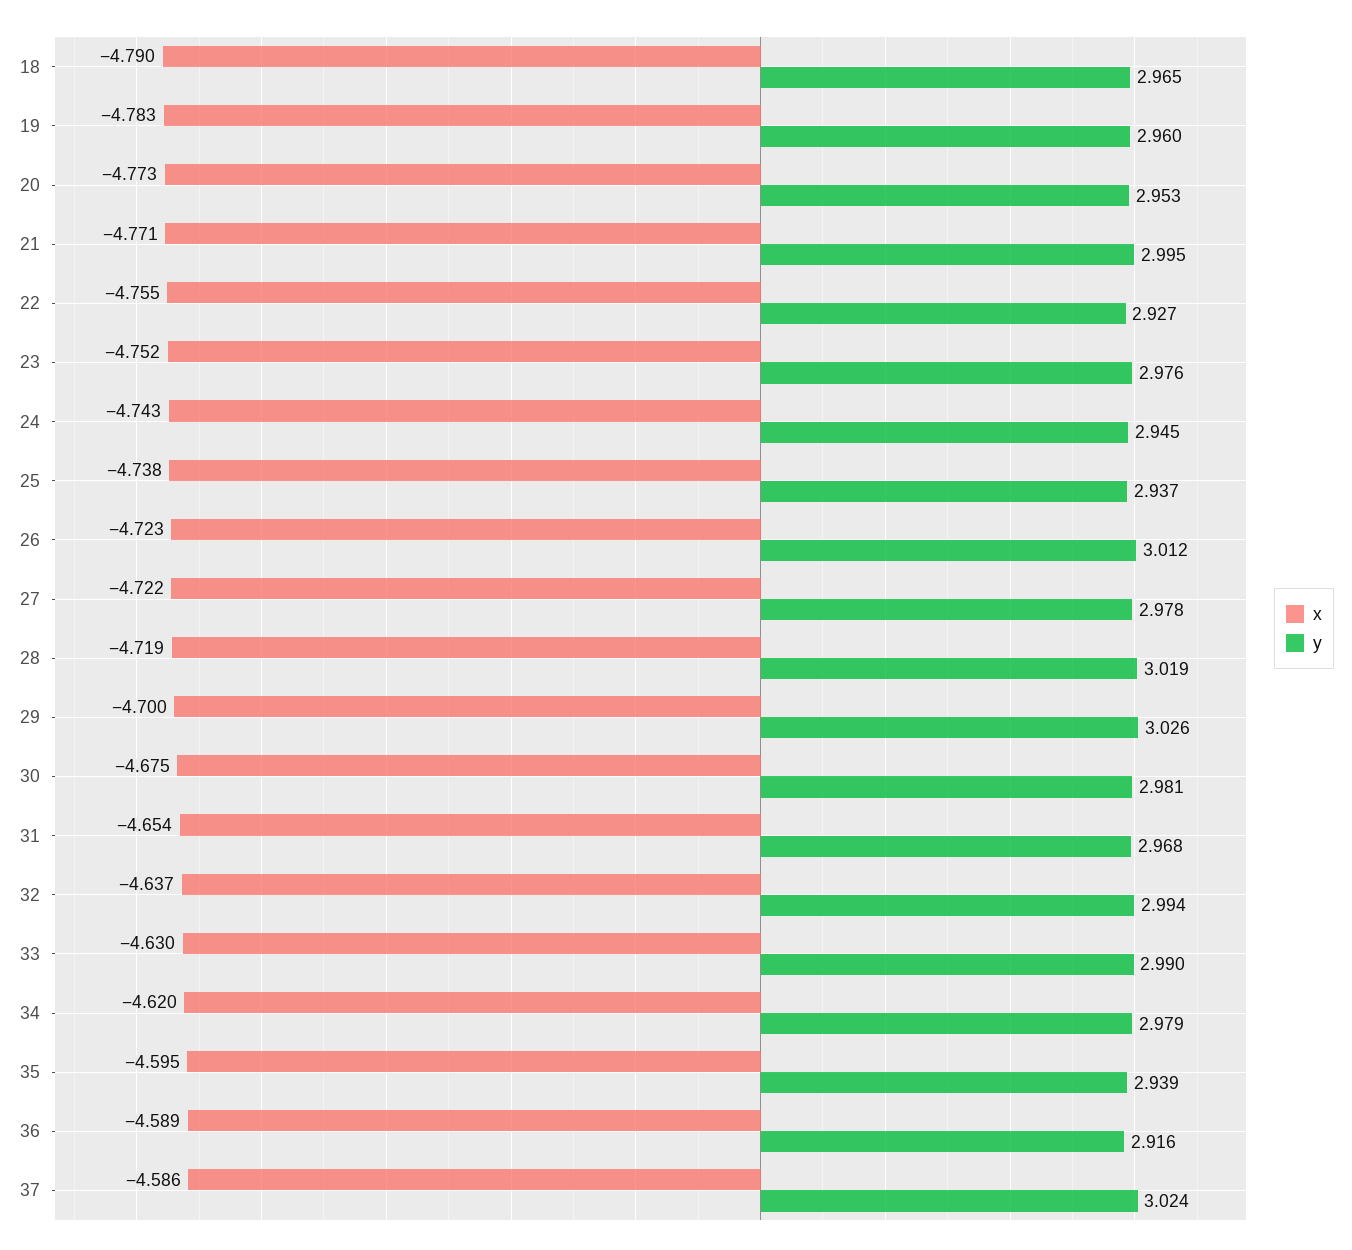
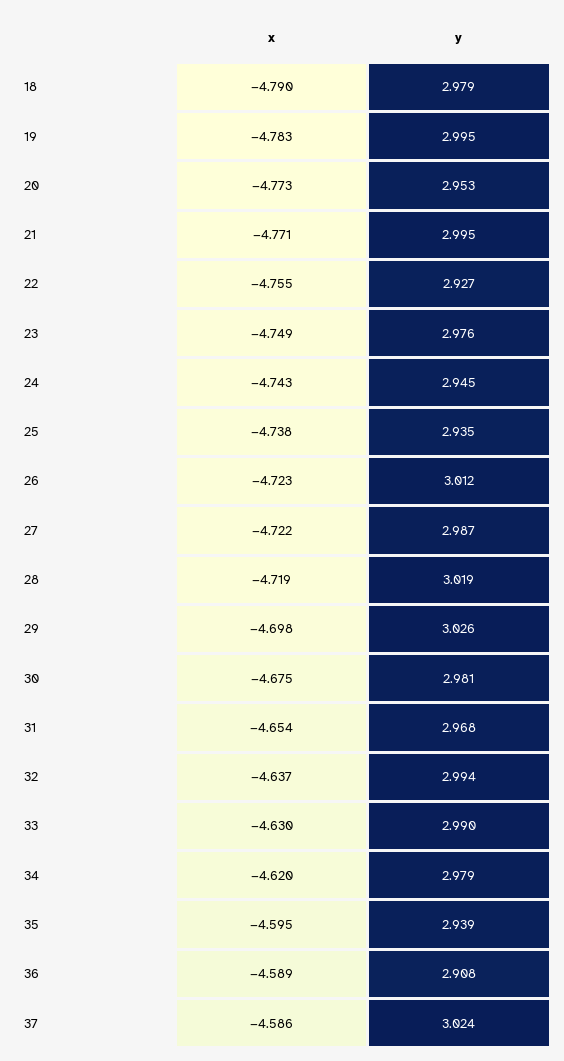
y, 18: 2.965 -> 2.979
y, 19: 2.96 -> 2.995
x, 23: -4.752 -> -4.749
y, 25: 2.937 -> 2.935
y, 27: 2.978 -> 2.987
x, 29: -4.7 -> -4.698
y, 36: 2.916 -> 2.908

